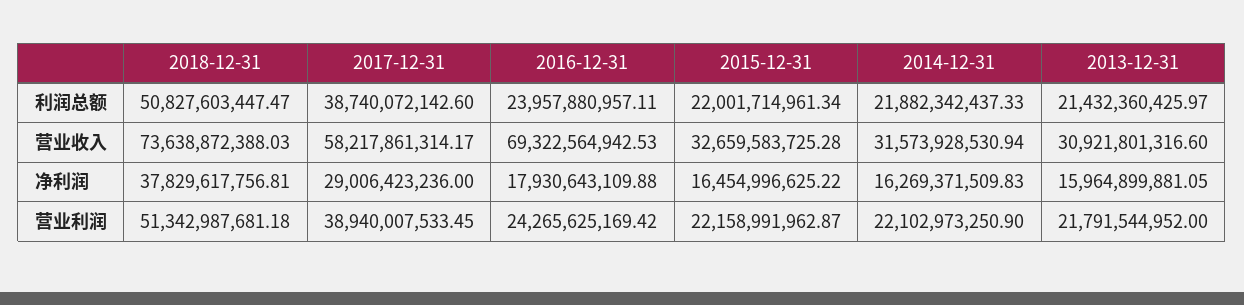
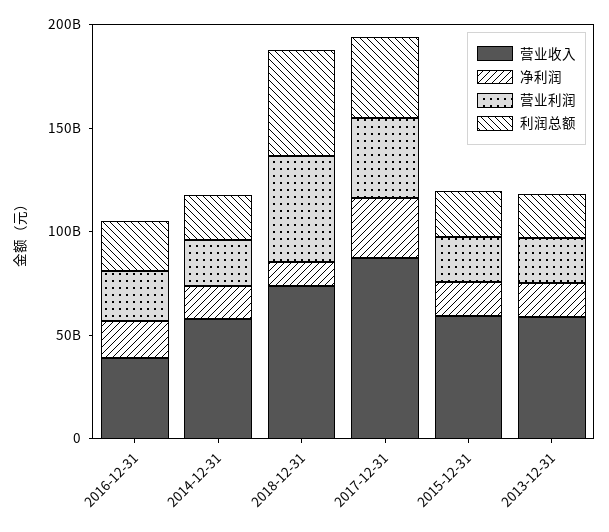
营业收入, 2017-12-31: 58217861314.17 -> 90000000000
营业收入, 2016-12-31: 69322564942.53 -> 40000000000
营业收入, 2015-12-31: 32659583725.28 -> 60000000000
营业收入, 2014-12-31: 31573928530.94 -> 60000000000
营业收入, 2013-12-31: 30921801316.6 -> 60000000000
净利润, 2018-12-31: 37829617756.81 -> 10000000000

